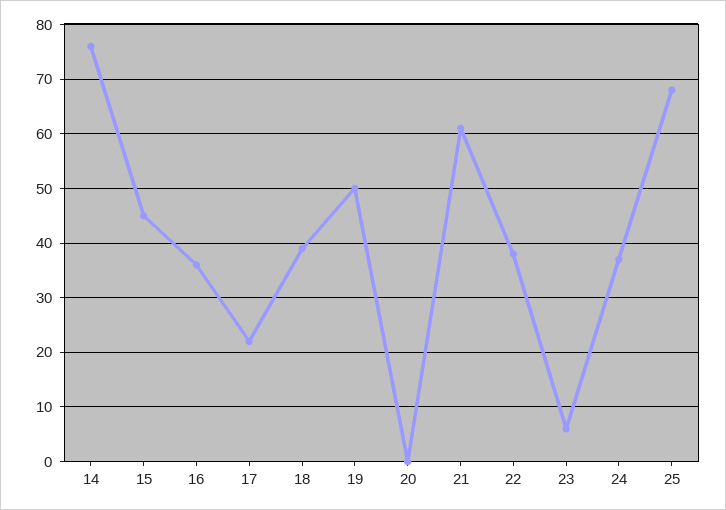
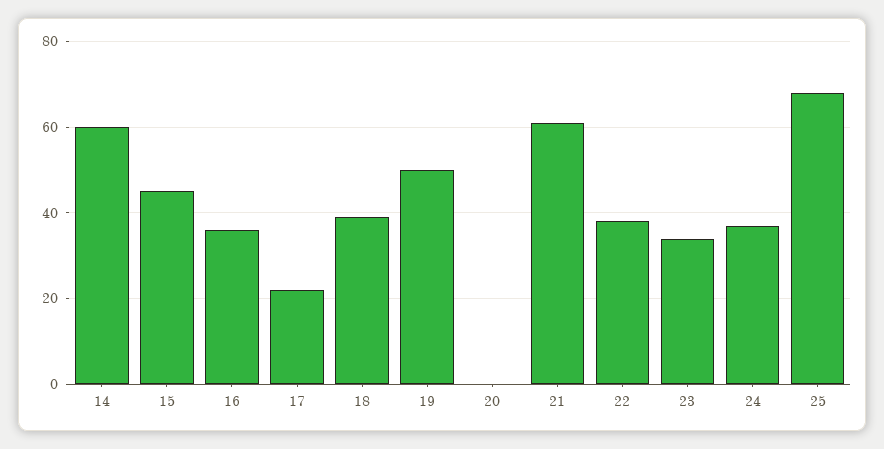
14: 75 -> 60
23: 5 -> 35

